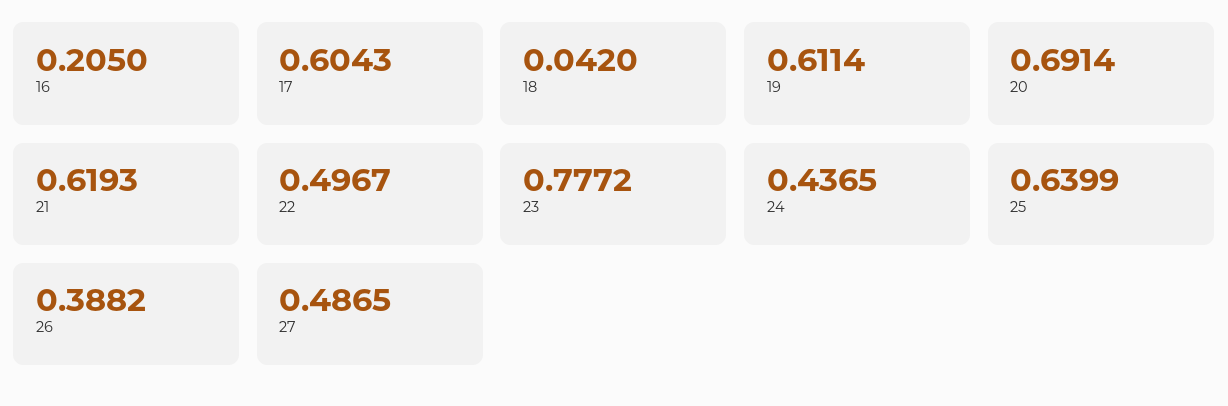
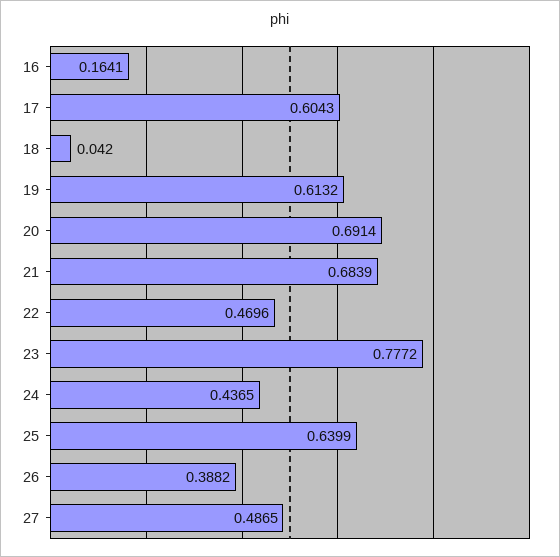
16: 0.205 -> 0.1641
19: 0.6114 -> 0.6132
21: 0.6193 -> 0.6839
22: 0.4967 -> 0.4696

